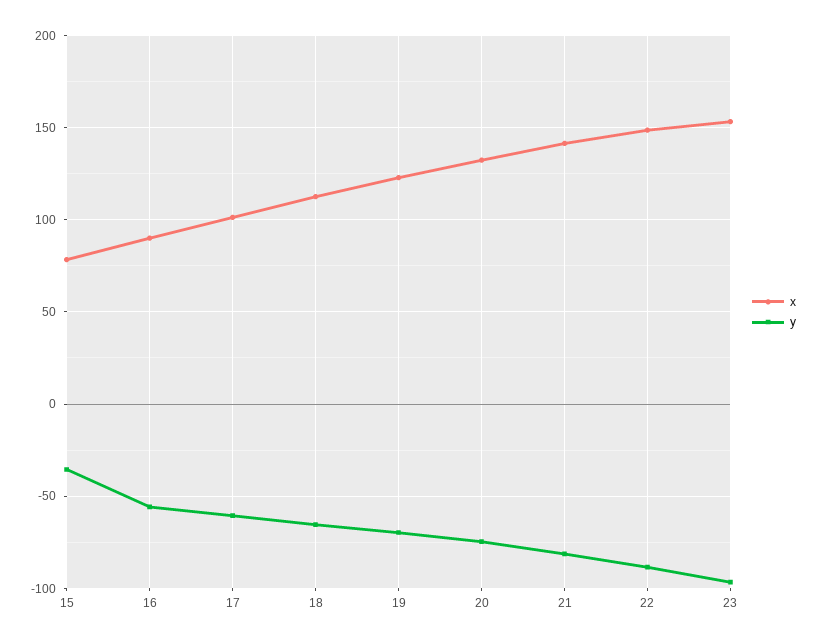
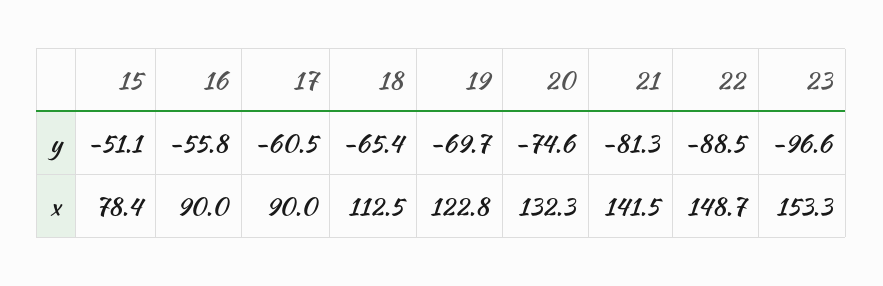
y, 15: -35 -> -51.1
x, 17: 100 -> 90

